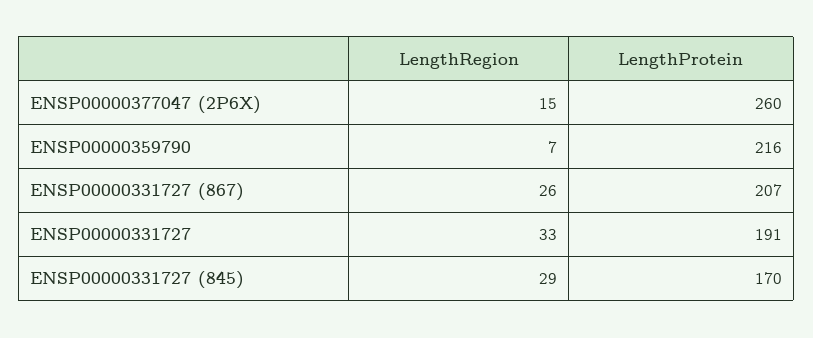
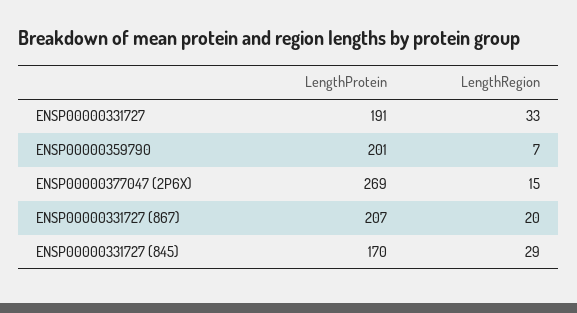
LengthProtein, ENSP00000377047 (2P6X): 260 -> 269
LengthProtein, ENSP00000359790: 216 -> 201
LengthRegion, ENSP00000331727 (867): 26 -> 20

